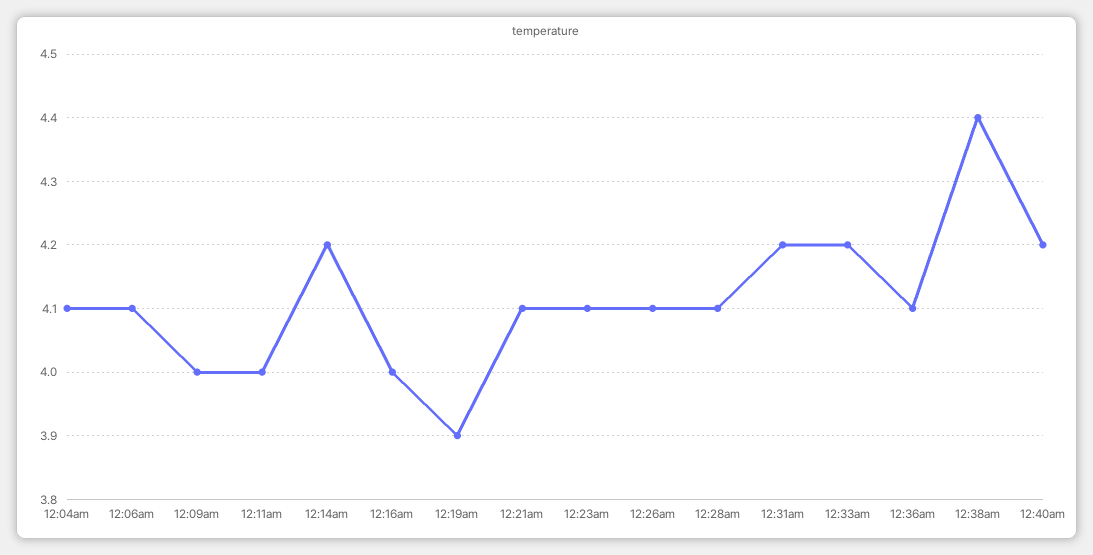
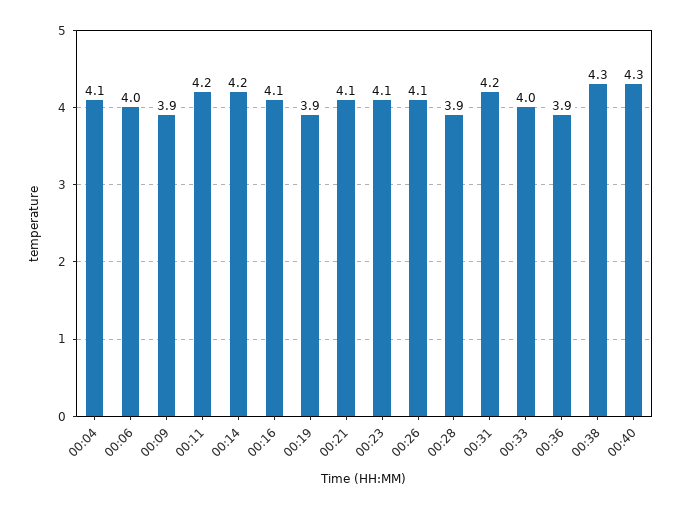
12:06am: 4.1 -> 4
12:09am: 4 -> 3.9
12:11am: 4 -> 4.2
12:16am: 4 -> 4.1
12:28am: 4.1 -> 3.9
12:33am: 4.2 -> 4
12:36am: 4.1 -> 3.9
12:38am: 4.4 -> 4.3
12:40am: 4.2 -> 4.3

